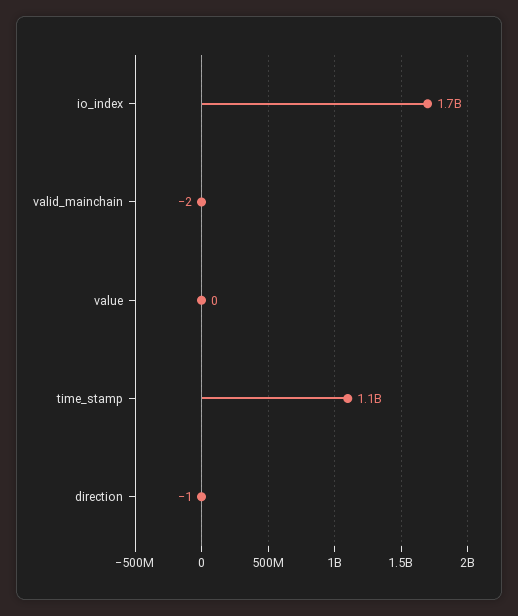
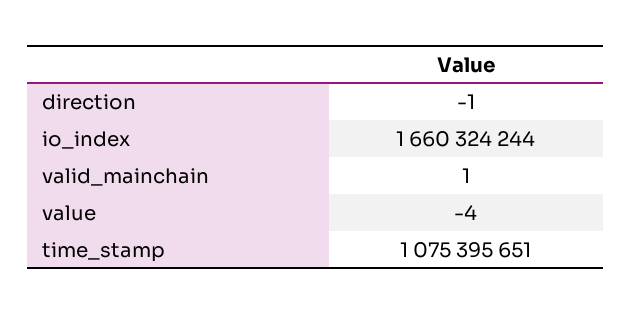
valid_mainchain: -2 -> 1
value: 0 -> -4

